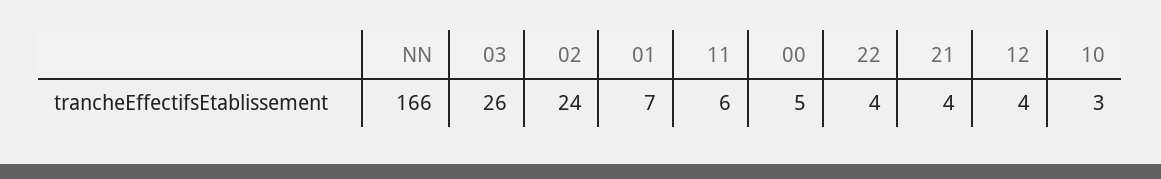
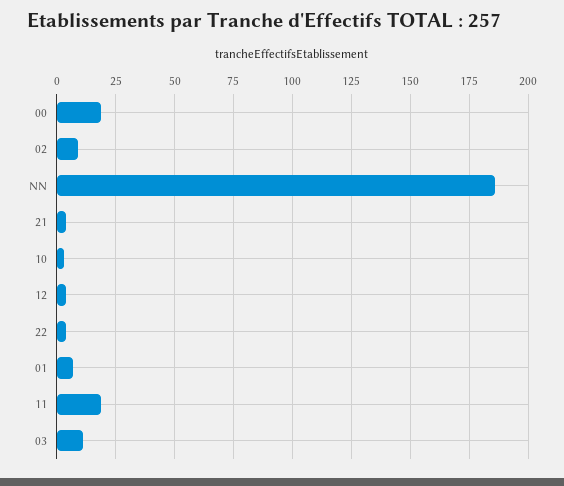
NN: 166 -> 185
03: 26 -> 10
02: 24 -> 10
11: 6 -> 20
00: 5 -> 20

